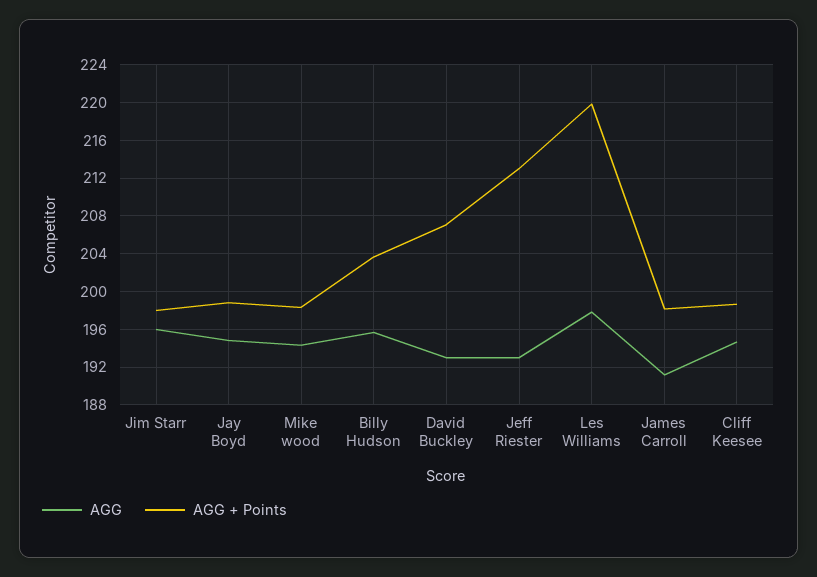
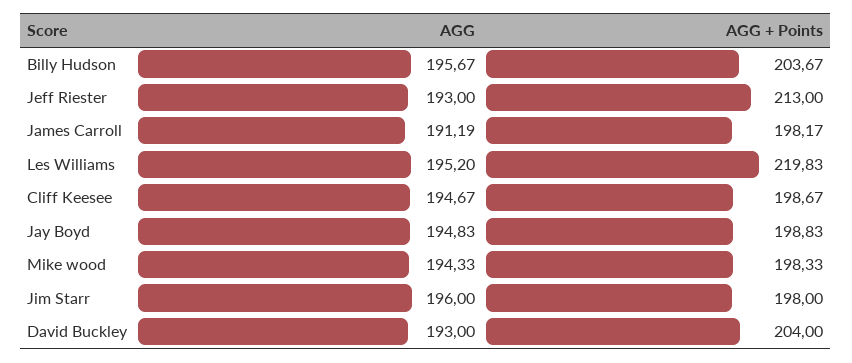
AGG + Points, David Buckley: 207 -> 204
AGG, Les Williams: 198 -> 195.2

